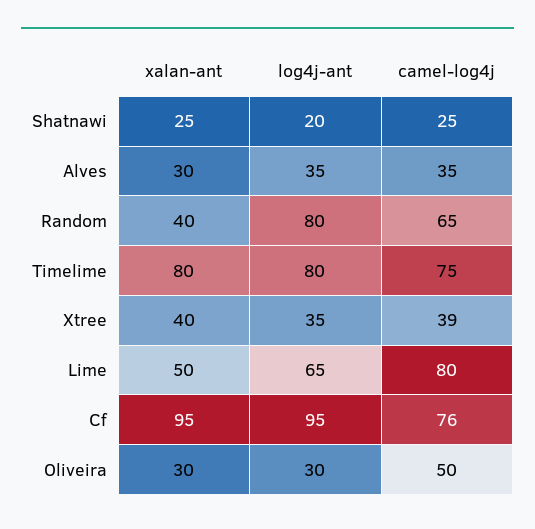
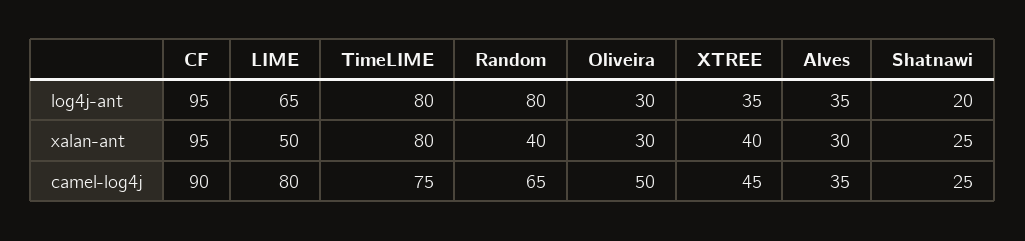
camel-log4j, Xtree: 39 -> 45
camel-log4j, Cf: 76 -> 90

